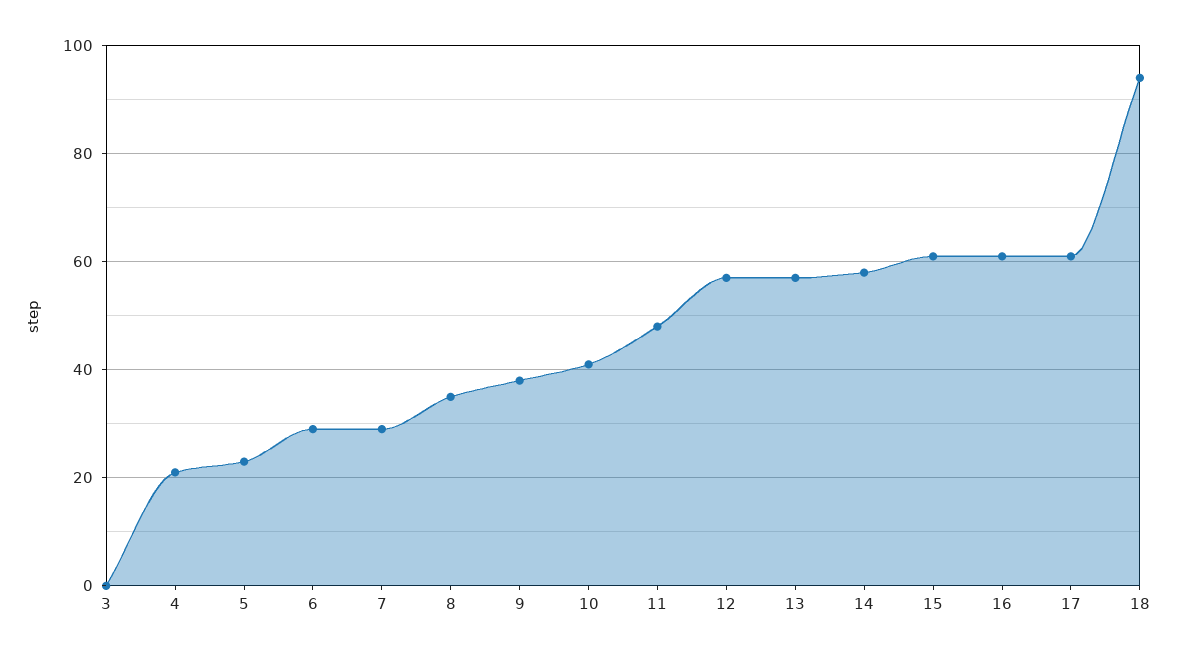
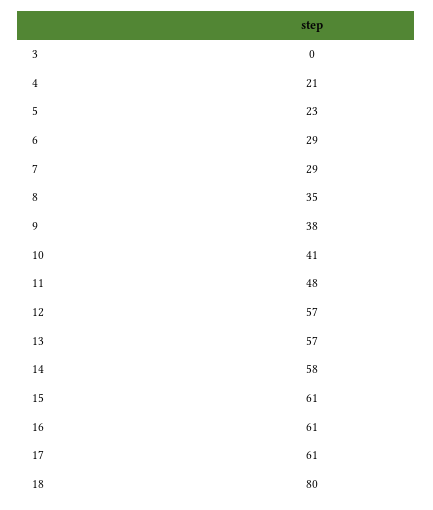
18: 95 -> 80

